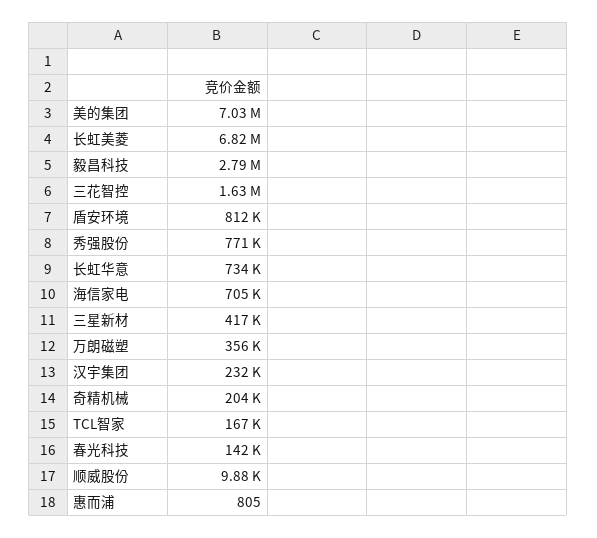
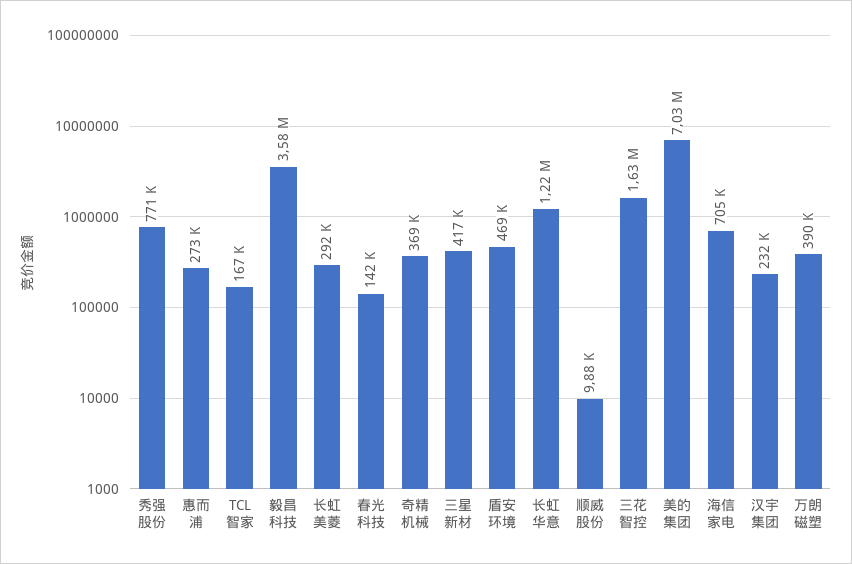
长虹美菱: 6820000 -> 292000
毅昌科技: 2790000 -> 3580000
盾安环境: 812000 -> 469000
长虹华意: 734000 -> 1220000
万朗磁塑: 356000 -> 390000
奇精机械: 204000 -> 369000
惠而浦: 805 -> 273000

